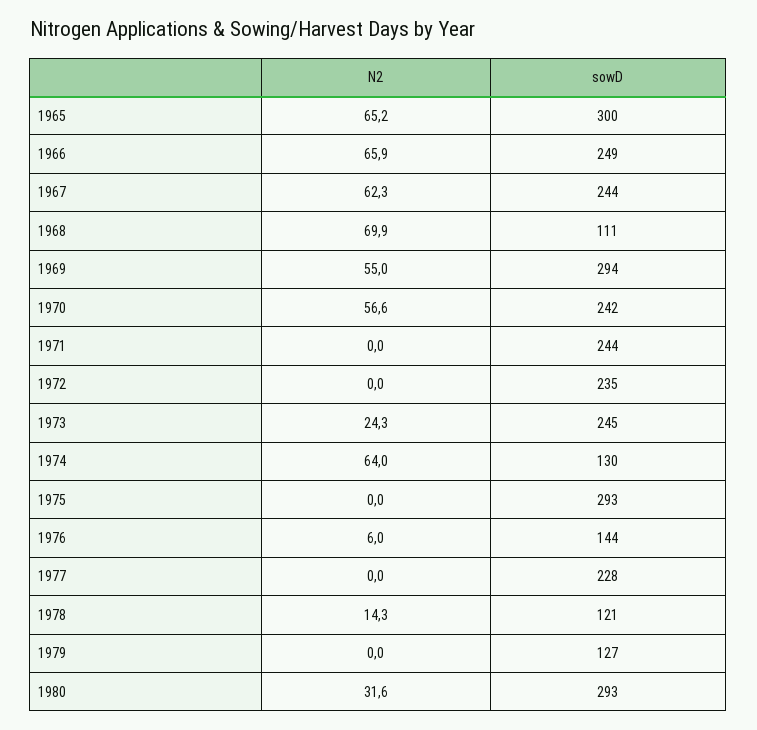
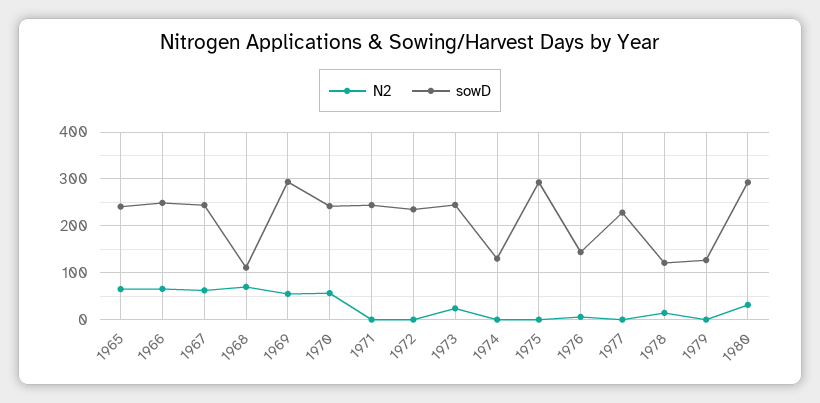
sowD, 1965: 300 -> 240
N2, 1974: 64 -> 0

